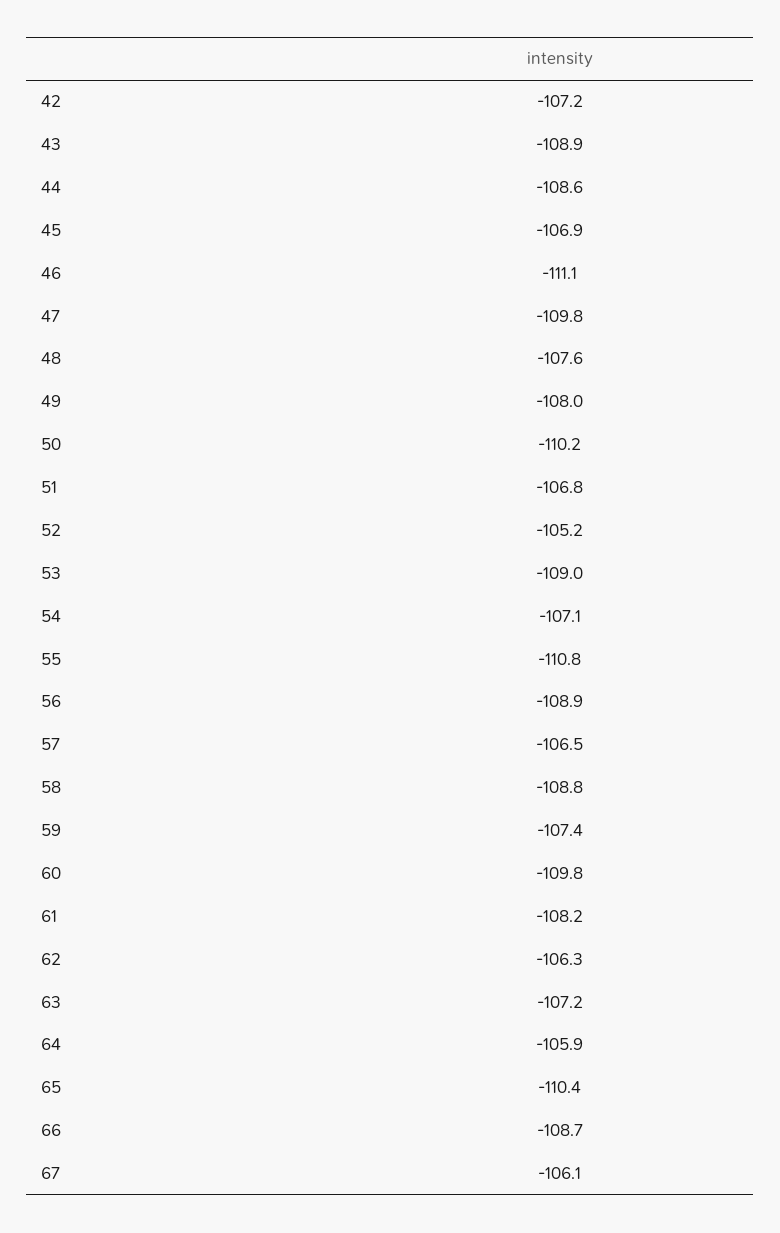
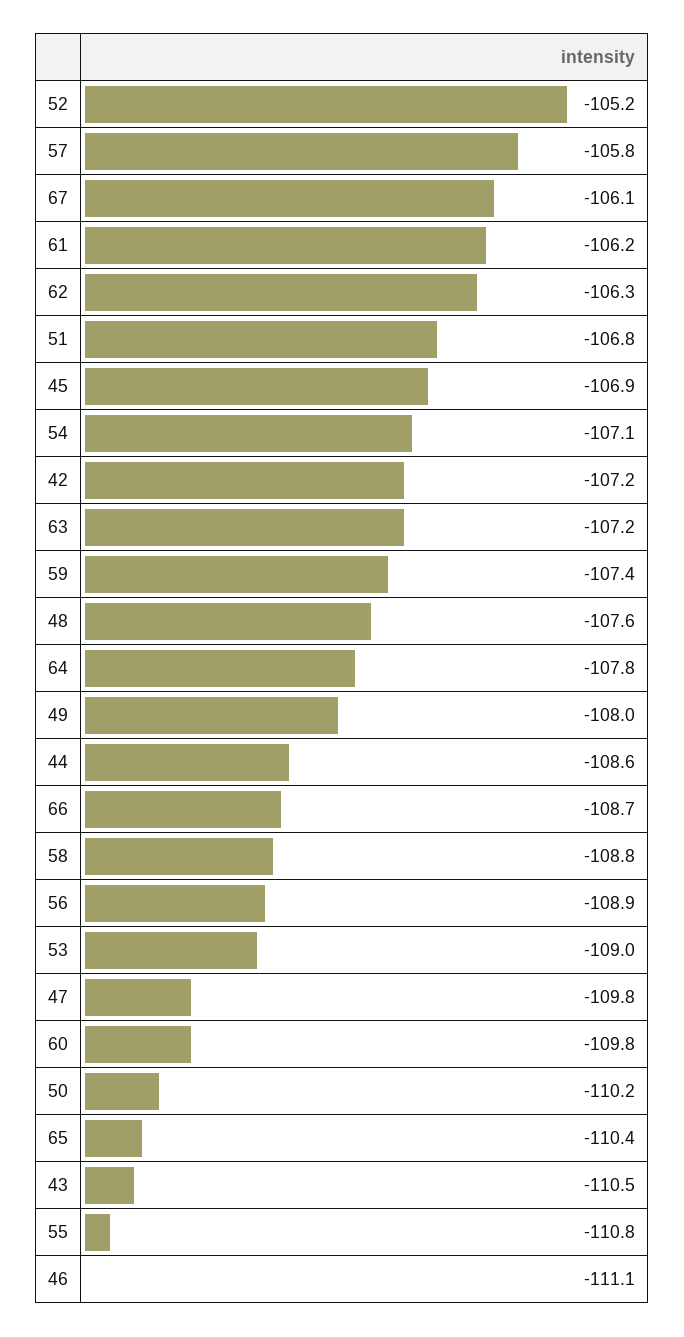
43: -108.9 -> -110.5
57: -106.5 -> -105.8
61: -108.2 -> -106.2
64: -105.9 -> -107.8

